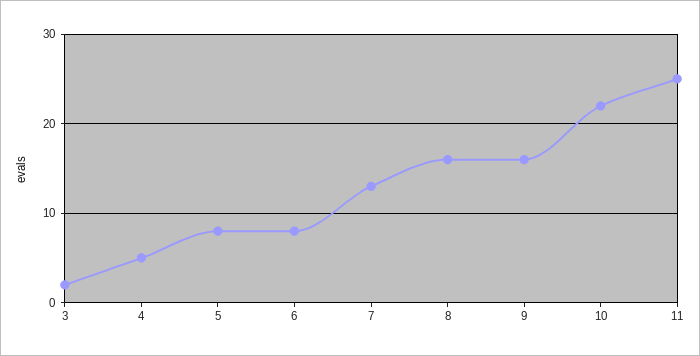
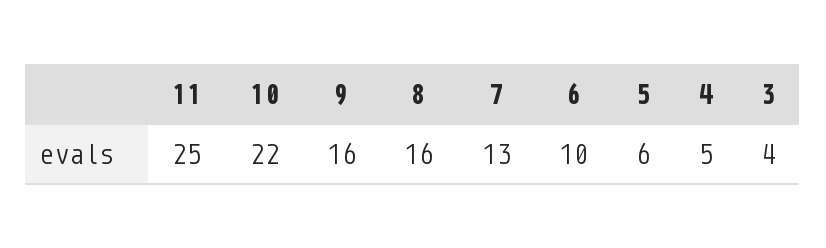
3: 2 -> 4
5: 8 -> 6
6: 8 -> 10

